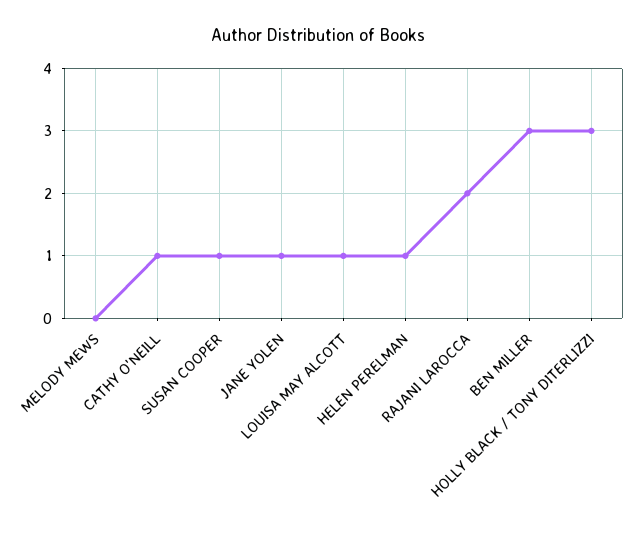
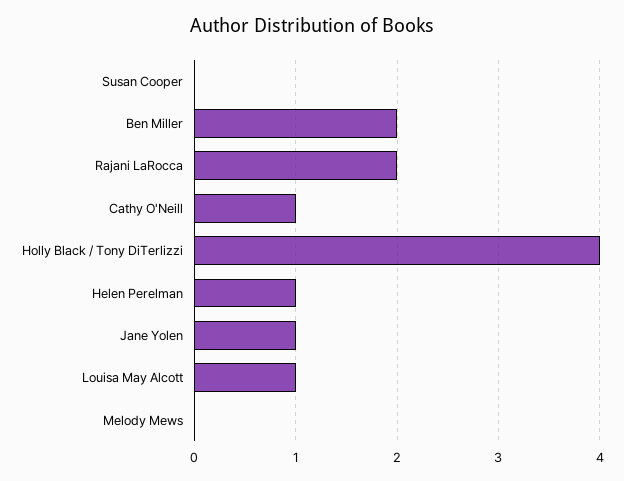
SUSAN COOPER: 1 -> 0
BEN MILLER: 3 -> 2
HOLLY BLACK / TONY DITERLIZZI: 3 -> 4

